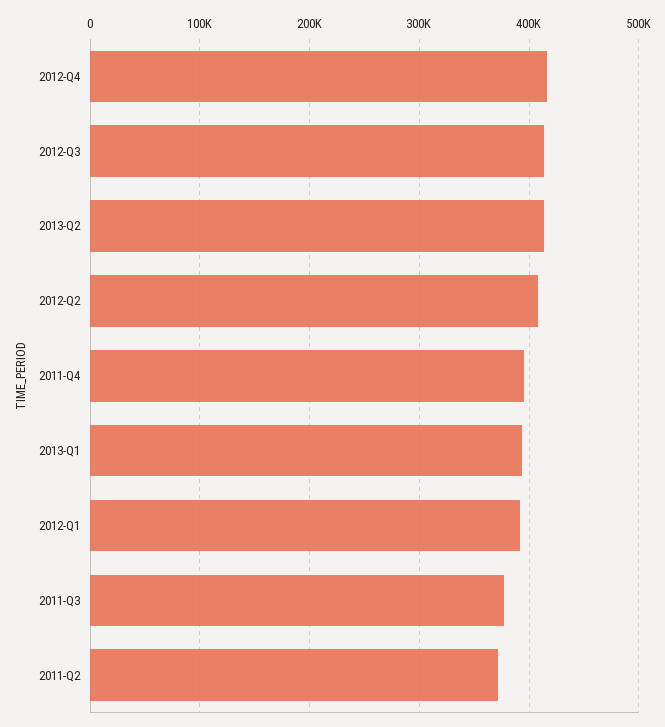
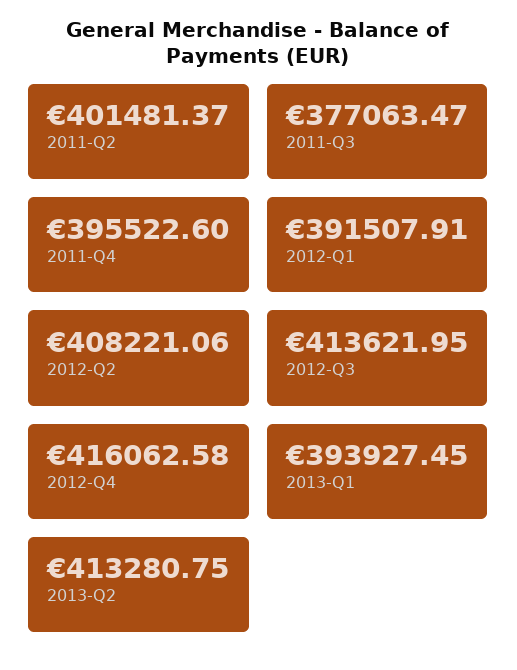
2011-Q2: 370000 -> 401481.37

